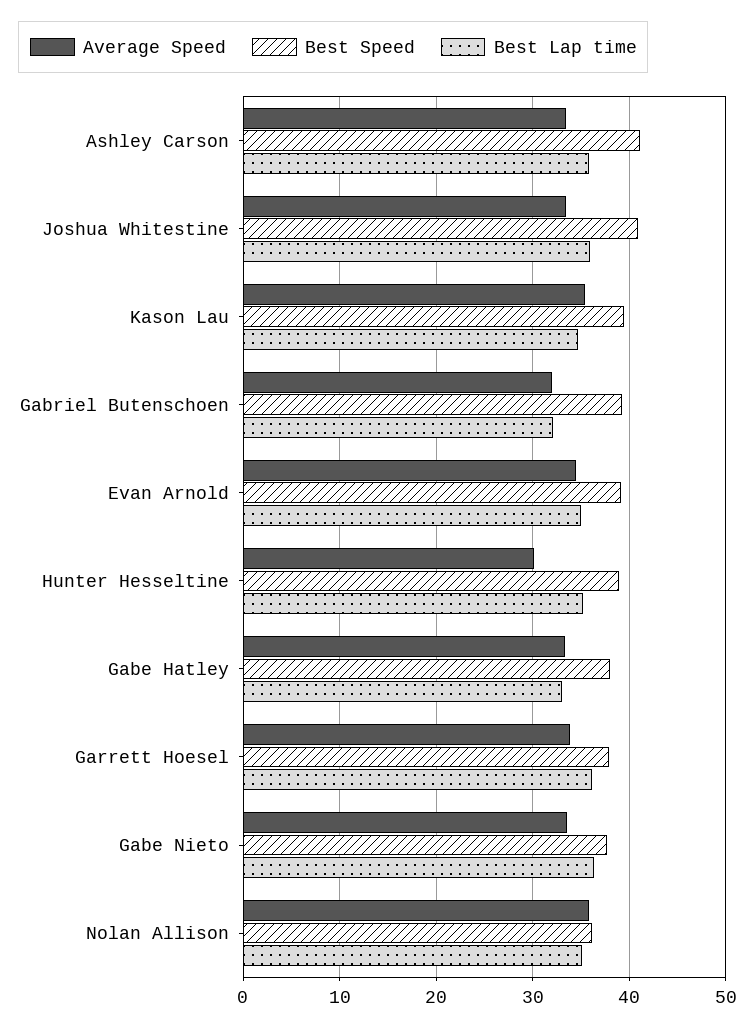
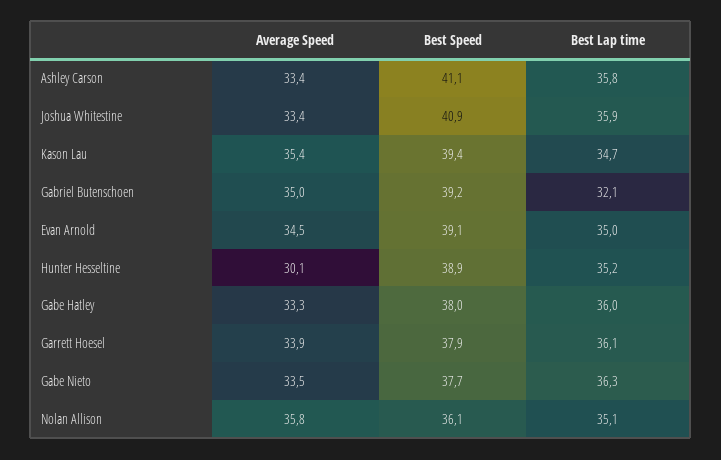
Average Speed, Gabriel Butenschoen: 32 -> 35
Best Lap time, Gabe Hatley: 33 -> 36

